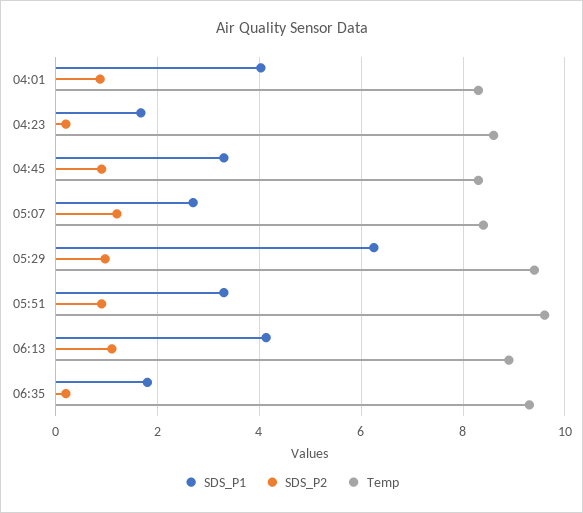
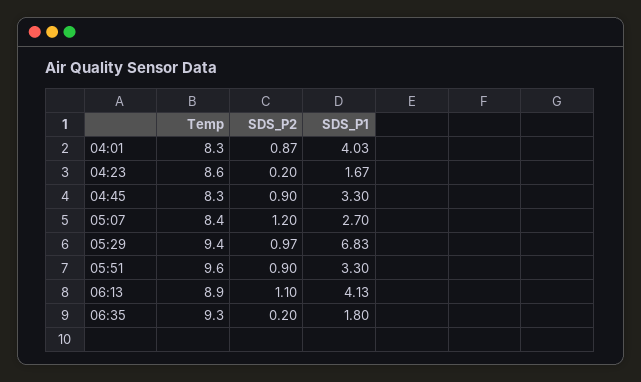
SDS_P1, 05:29: 6.2 -> 6.83

